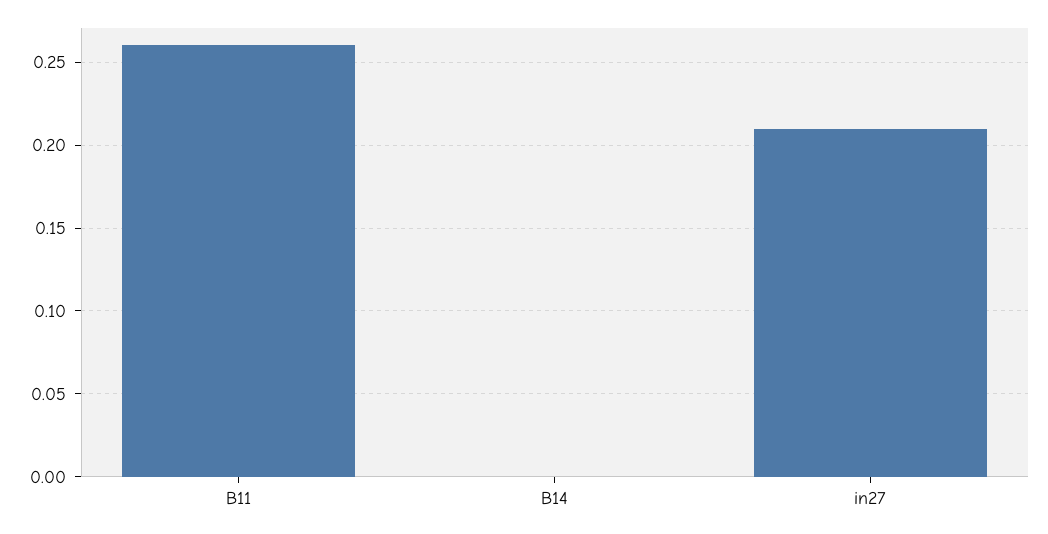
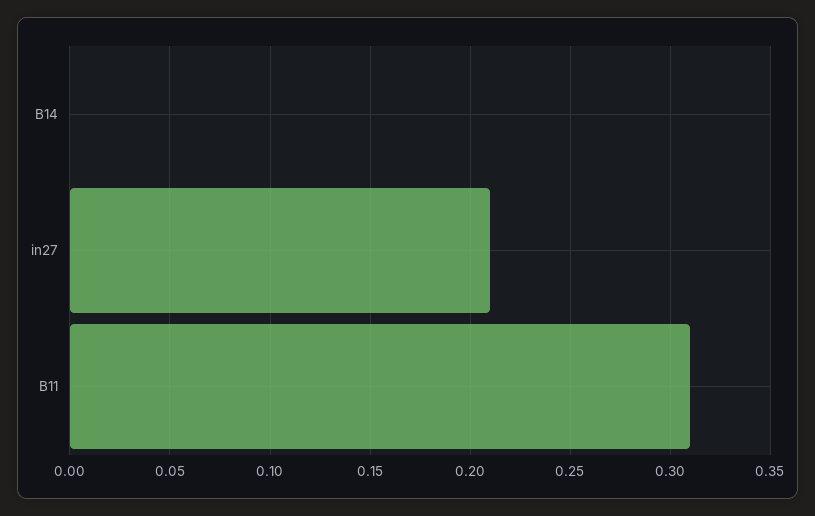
B11: 0.26 -> 0.31

